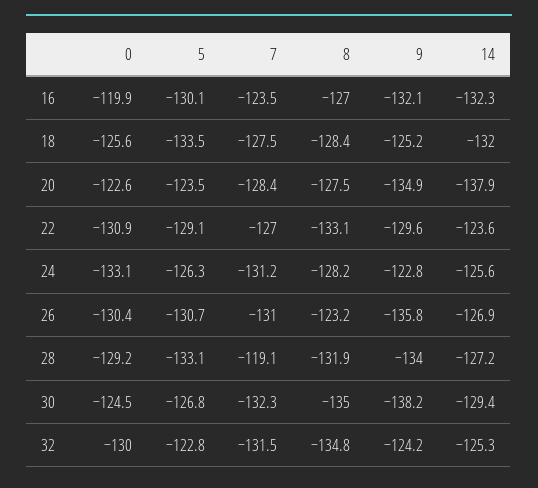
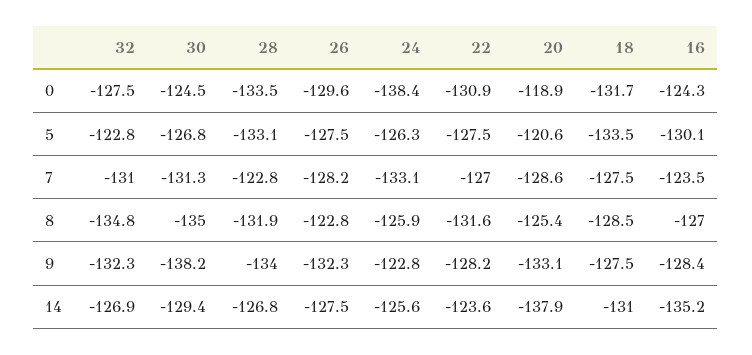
0, 16: -119.9 -> -124.3
9, 16: -132.1 -> -128.4
14, 16: -132.3 -> -135.2
0, 18: -125.6 -> -131.7
8, 18: -128.4 -> -128.5
9, 18: -125.2 -> -127.5
14, 18: -132 -> -131
0, 20: -122.6 -> -118.9
5, 20: -123.5 -> -120.6
7, 20: -128.4 -> -128.6
8, 20: -127.5 -> -125.4
9, 20: -134.9 -> -133.1
5, 22: -129.1 -> -127.5
8, 22: -133.1 -> -131.6
9, 22: -129.6 -> -128.2
0, 24: -133.1 -> -138.4
7, 24: -131.2 -> -133.1
8, 24: -128.2 -> -125.9
0, 26: -130.4 -> -129.6
5, 26: -130.7 -> -127.5
7, 26: -131 -> -128.2
8, 26: -123.2 -> -122.8
9, 26: -135.8 -> -132.3
14, 26: -126.9 -> -127.5
0, 28: -129.2 -> -133.5
7, 28: -119.1 -> -122.8
14, 28: -127.2 -> -126.8
7, 30: -132.3 -> -131.3
0, 32: -130 -> -127.5
7, 32: -131.5 -> -131
9, 32: -124.2 -> -132.3
14, 32: -125.3 -> -126.9

